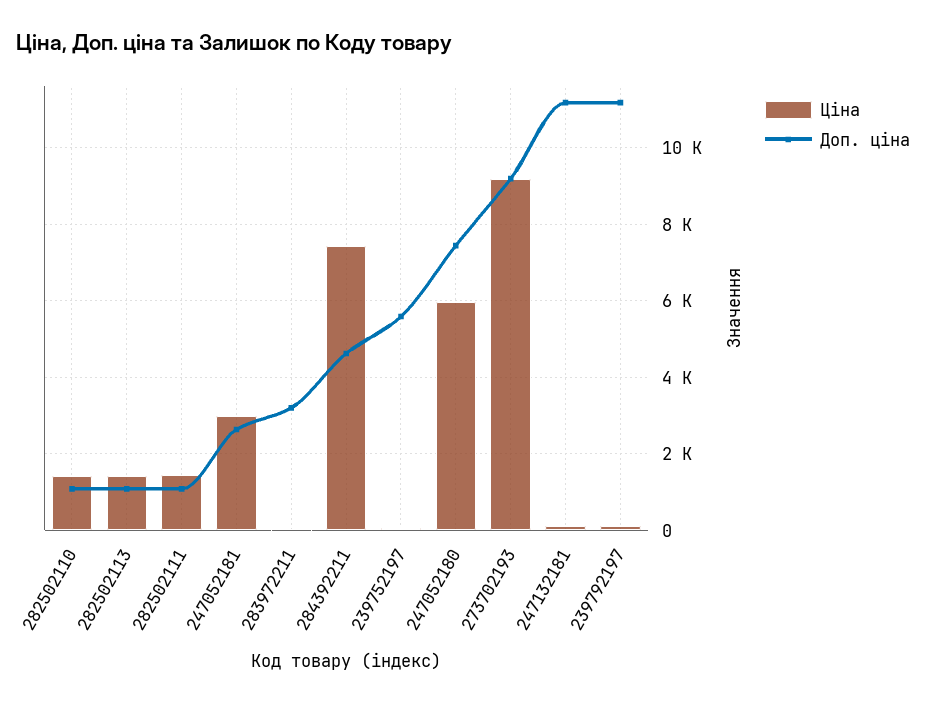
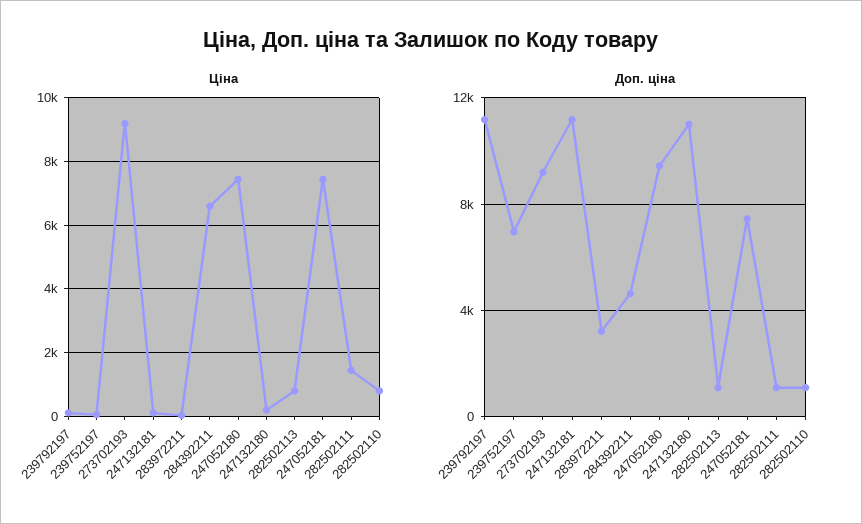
Ціна, 282502110: 1400 -> 800
Ціна, 282502113: 1400 -> 800
Ціна, 247052181: 3000 -> 7400
Доп. ціна, 247052181: 2600 -> 7500
Ціна, 284392211: 7400 -> 6600
Доп. ціна, 239752197: 5600 -> 7000
Ціна, 247052180: 6000 -> 7400
Доп. ціна, 247052180: 7400 -> 9500
Ціна, 247132180: none -> 200
Доп. ціна, 247132180: none -> 11000

